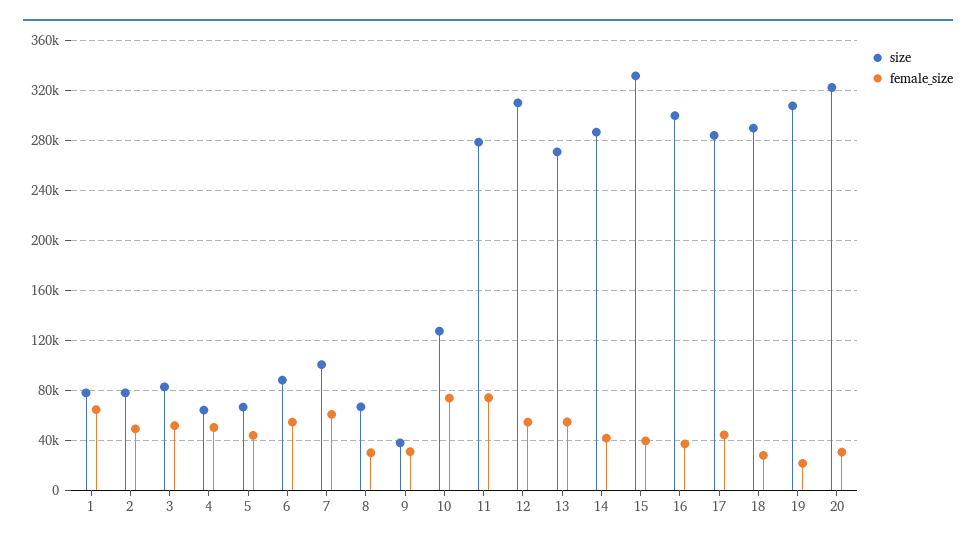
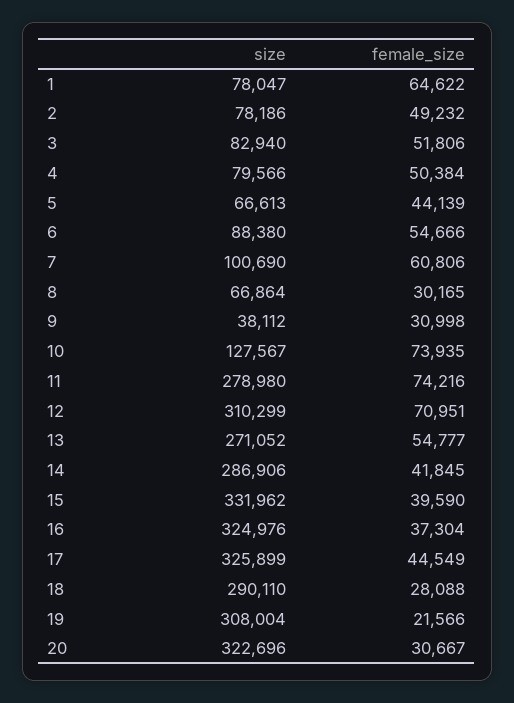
size, 4: 65000 -> 79566
female_size, 12: 55000 -> 70951
size, 16: 300000 -> 324976
size, 17: 285000 -> 325899

